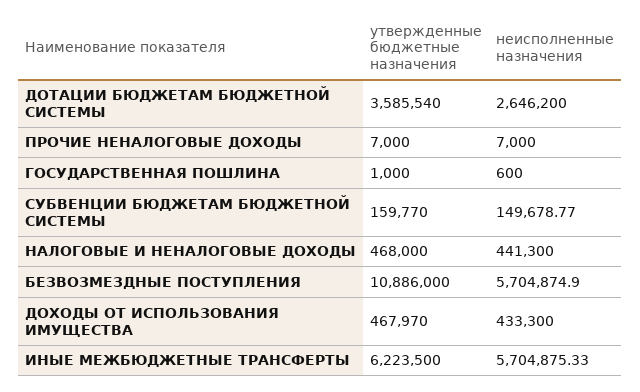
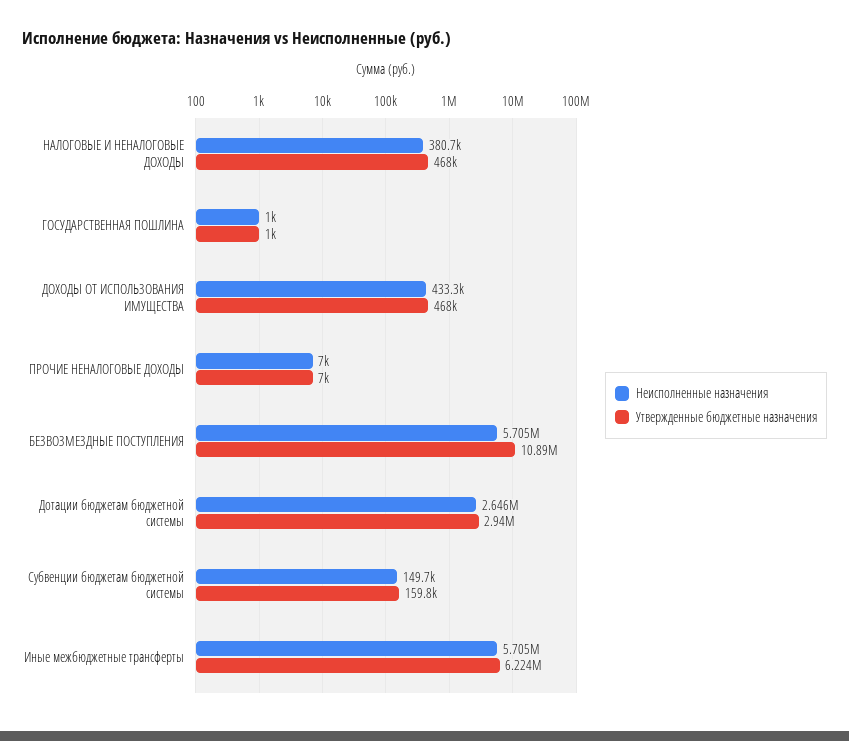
утвержденные бюджетные назначения, ДОТАЦИИ БЮДЖЕТАМ БЮДЖЕТНОЙ СИСТЕМЫ: 3585540 -> 2940000
неисполненные назначения, ГОСУДАРСТВЕННАЯ ПОШЛИНА: 600 -> 1000
неисполненные назначения, НАЛОГОВЫЕ И НЕНАЛОГОВЫЕ ДОХОДЫ: 441300 -> 380700

